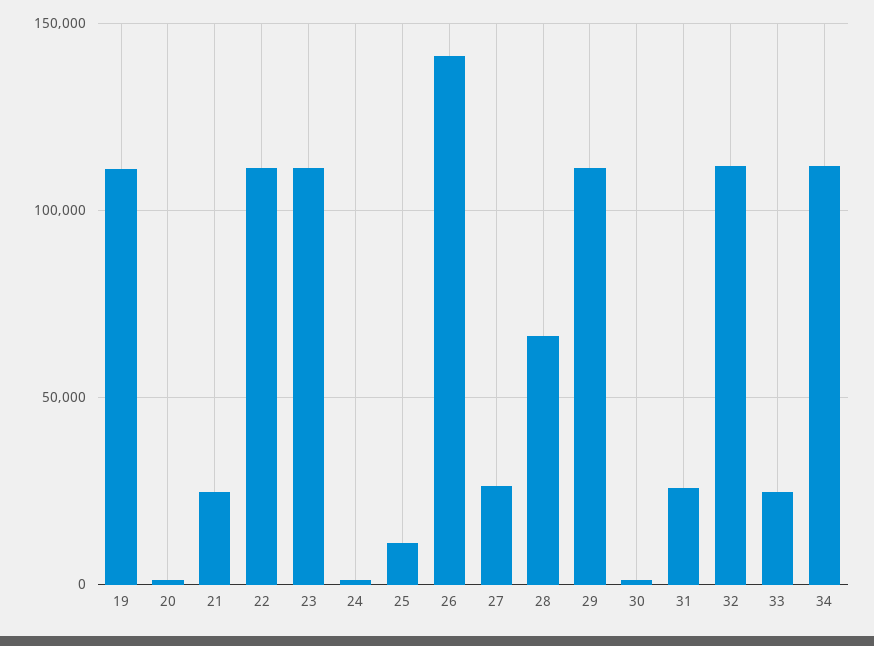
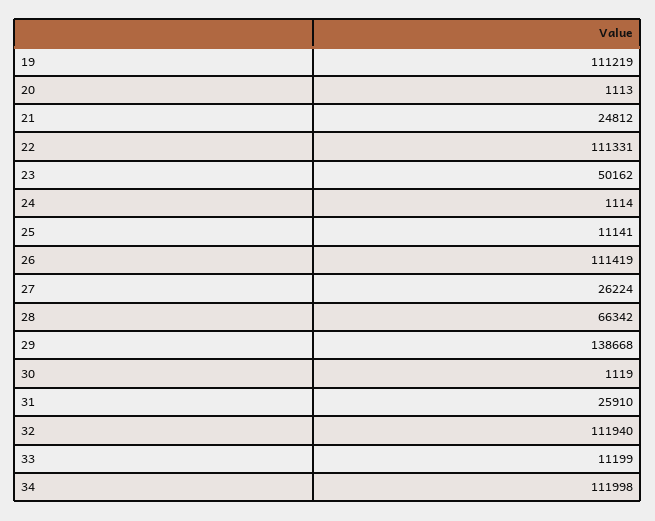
23: 110000 -> 50162
26: 140000 -> 111419
29: 110000 -> 138668
33: 25000 -> 11199

